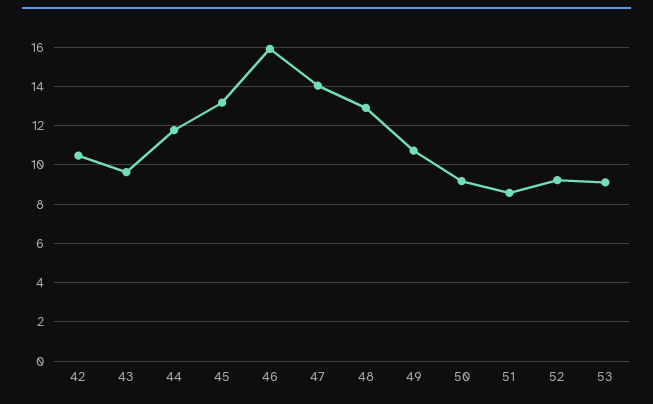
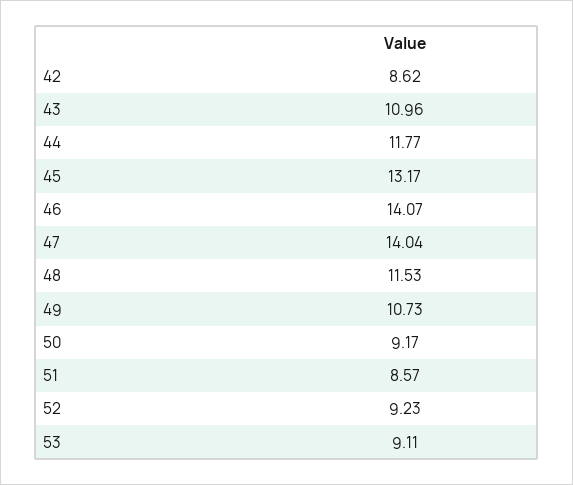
42: 10.5 -> 8.62
43: 9.5 -> 10.96
46: 16 -> 14.07
48: 13 -> 11.53

